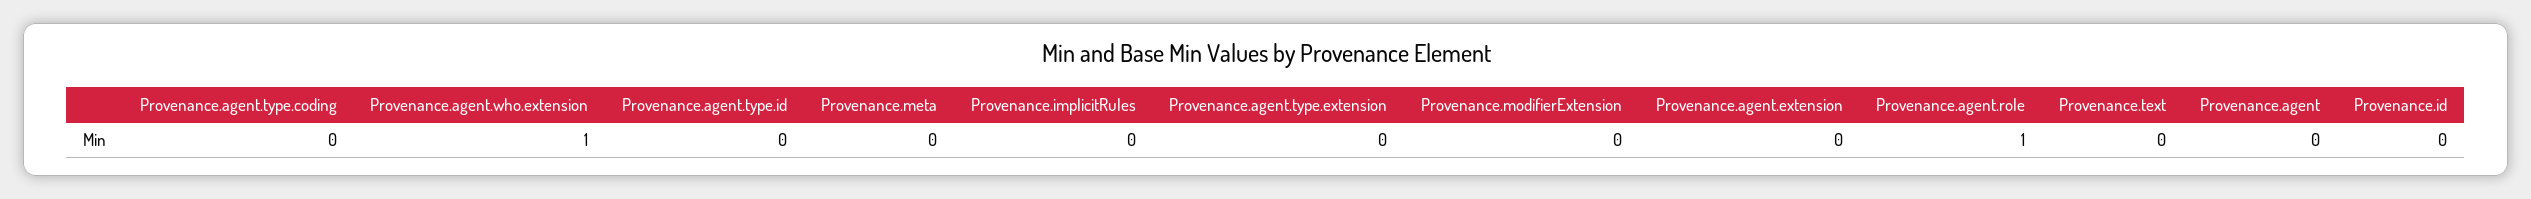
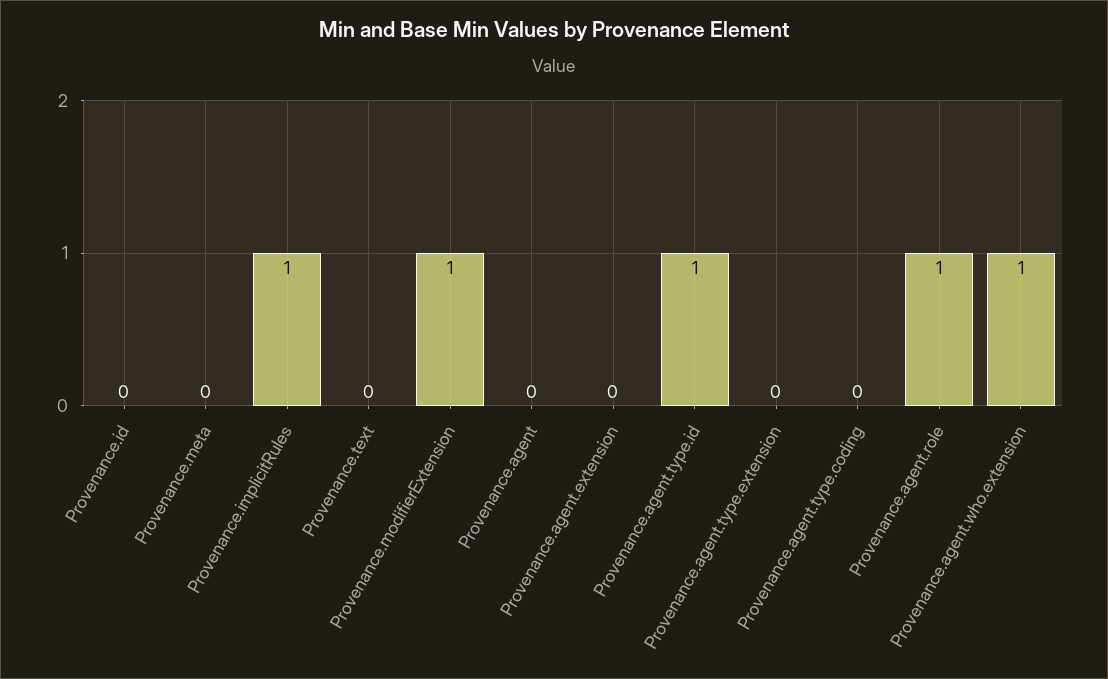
Provenance.agent.type.id: 0 -> 1
Provenance.implicitRules: 0 -> 1
Provenance.modifierExtension: 0 -> 1

